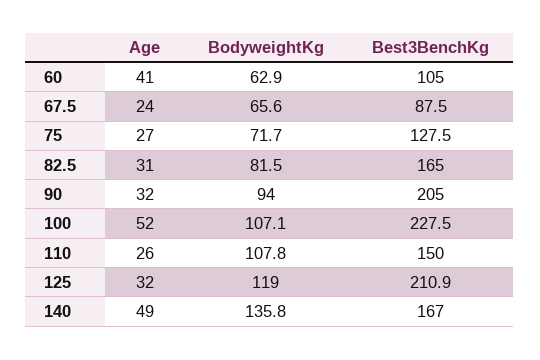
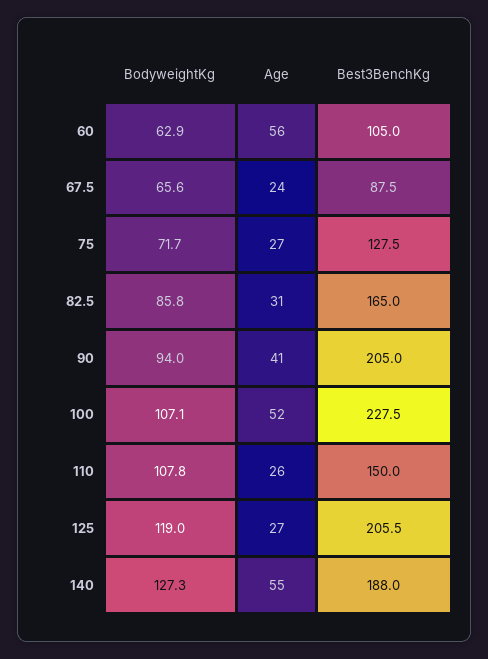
Age, 60: 41 -> 56
BodyweightKg, 82.5: 81.5 -> 85.8
Age, 90: 32 -> 41
Age, 125: 32 -> 27
Best3BenchKg, 125: 210.9 -> 205.5
Age, 140: 49 -> 55
BodyweightKg, 140: 135.8 -> 127.3
Best3BenchKg, 140: 167 -> 188

